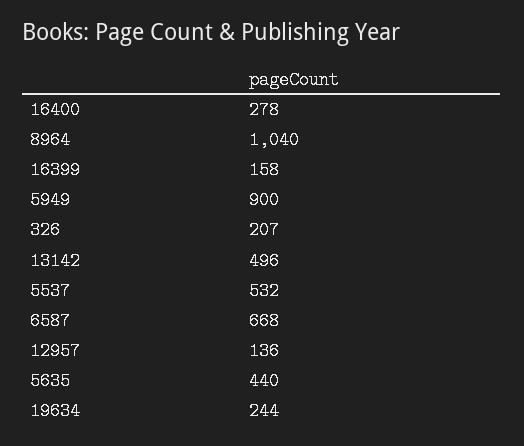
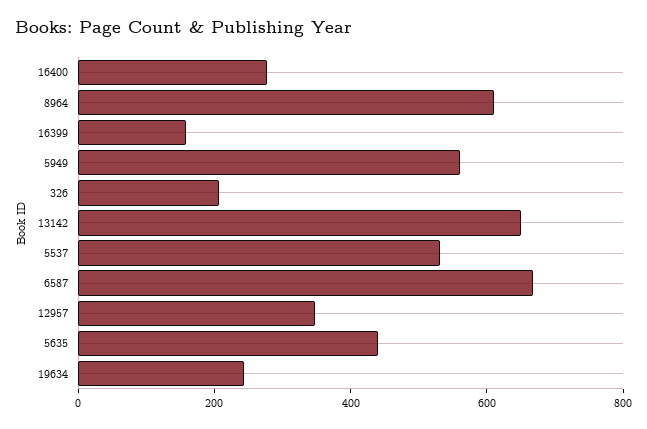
8964: 1040 -> 600
5949: 900 -> 550
13142: 496 -> 650
12957: 136 -> 350

